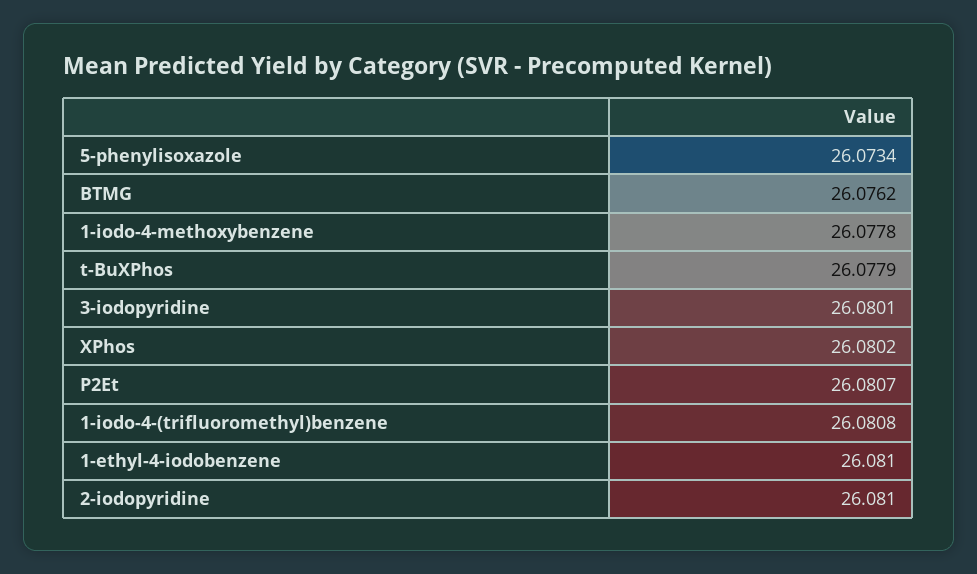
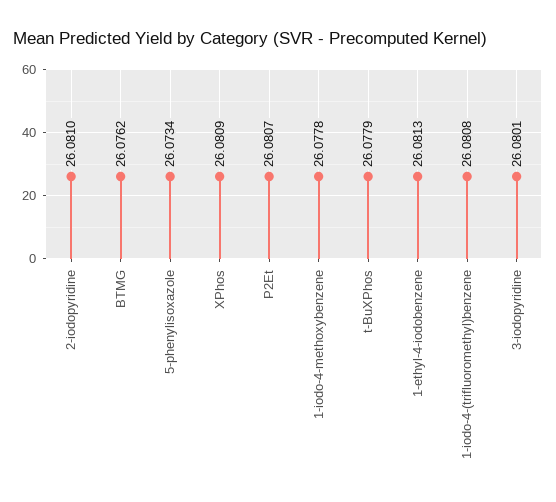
XPhos: 26.0802 -> 26.0809
1-ethyl-4-iodobenzene: 26.081 -> 26.0813

